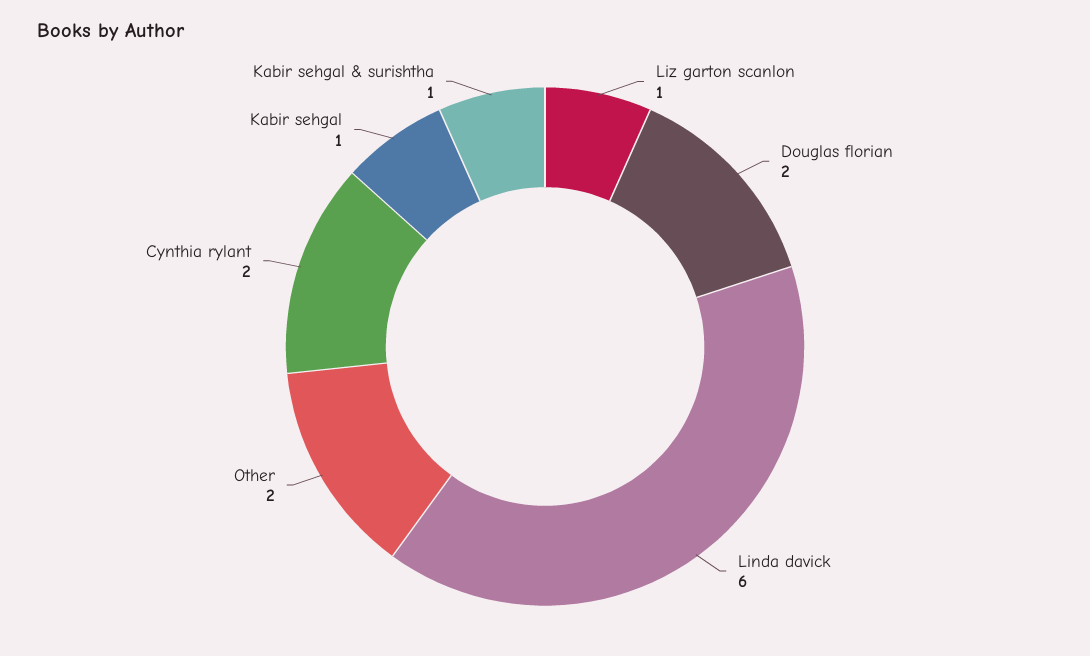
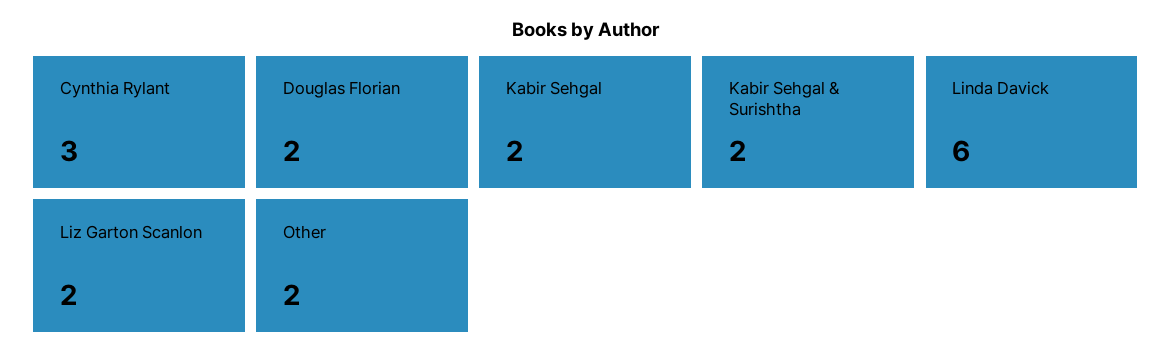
Liz garton scanlon: 1 -> 2
Cynthia rylant: 2 -> 3
Kabir sehgal: 1 -> 2
Kabir sehgal & surishtha: 1 -> 2

